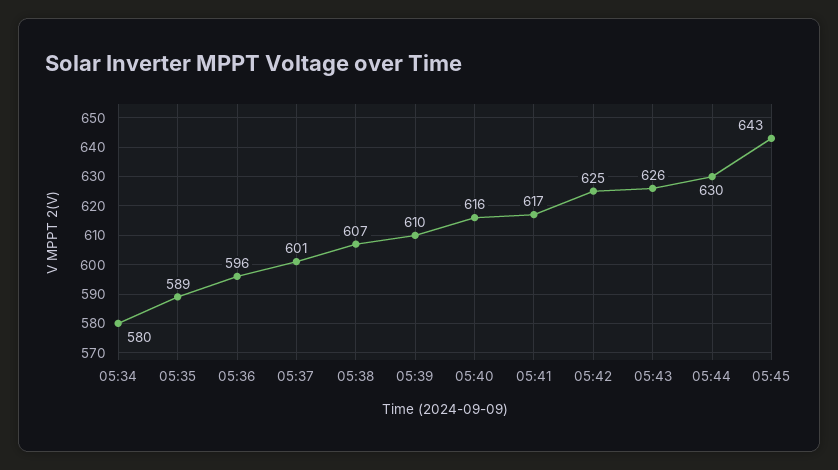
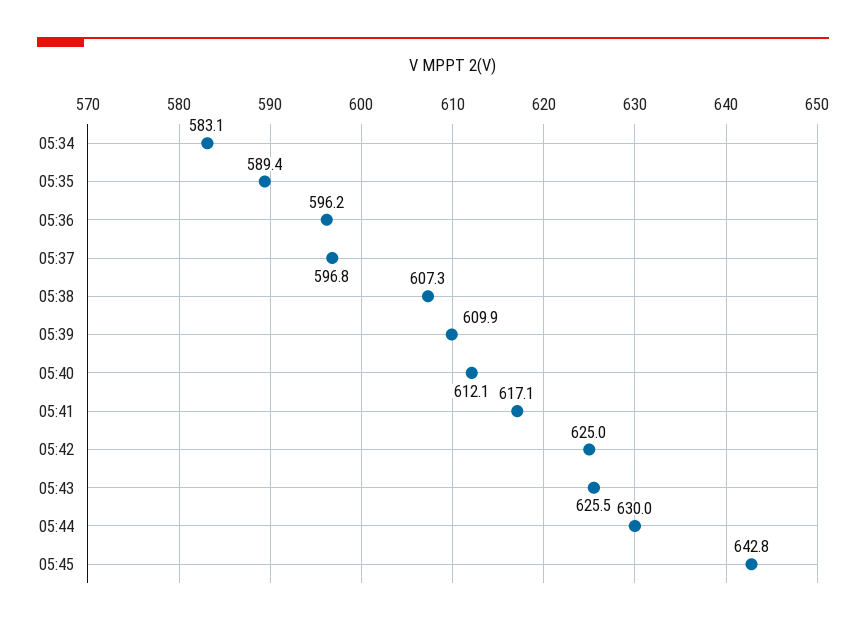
05:34: 580 -> 583.1
05:37: 601 -> 596.8
05:40: 616 -> 612.1

